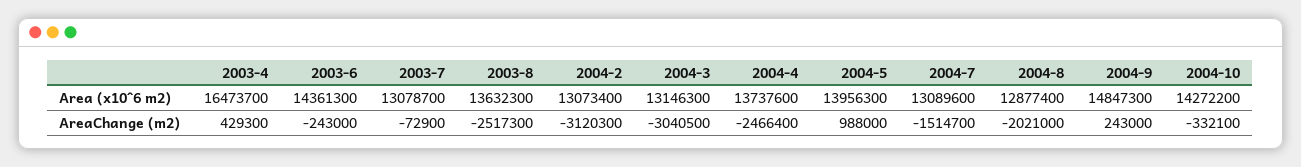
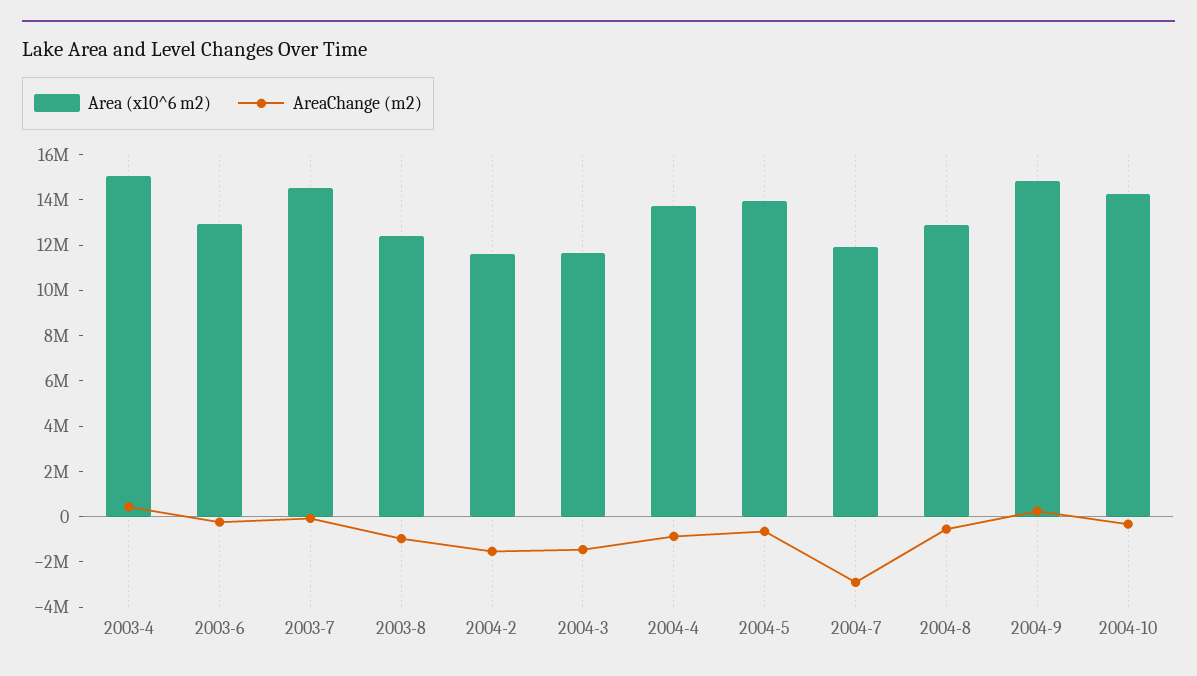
Area (x10^6 m2), 2003-4: 16473700 -> 15000000
Area (x10^6 m2), 2003-6: 14361300 -> 13000000
Area (x10^6 m2), 2003-7: 13078700 -> 14500000
Area (x10^6 m2), 2003-8: 13632300 -> 12500000
Area (x10^6 m2), 2004-2: 13073400 -> 11500000
Area (x10^6 m2), 2004-3: 13146300 -> 11500000
Area (x10^6 m2), 2004-7: 13089600 -> 12000000
AreaChange (m2), 2003-8: -2517300 -> -1000000
AreaChange (m2), 2004-2: -3120300 -> -1500000
AreaChange (m2), 2004-3: -3040500 -> -1500000
AreaChange (m2), 2004-4: -2466400 -> -1000000
AreaChange (m2), 2004-5: 988000 -> -500000
AreaChange (m2), 2004-7: -1514700 -> -3000000
AreaChange (m2), 2004-8: -2021000 -> -500000

